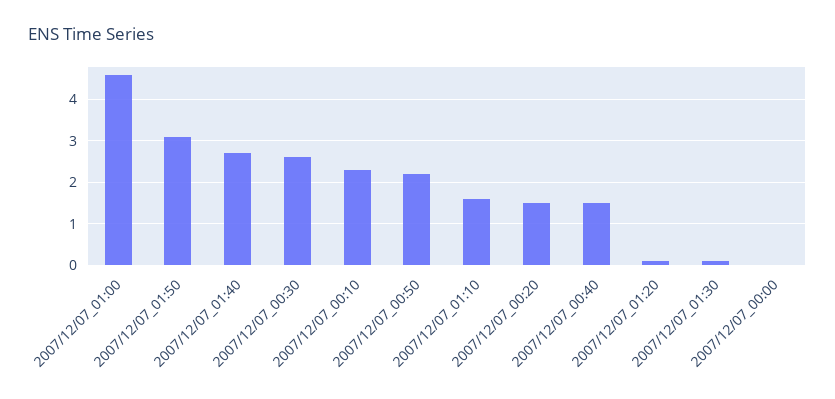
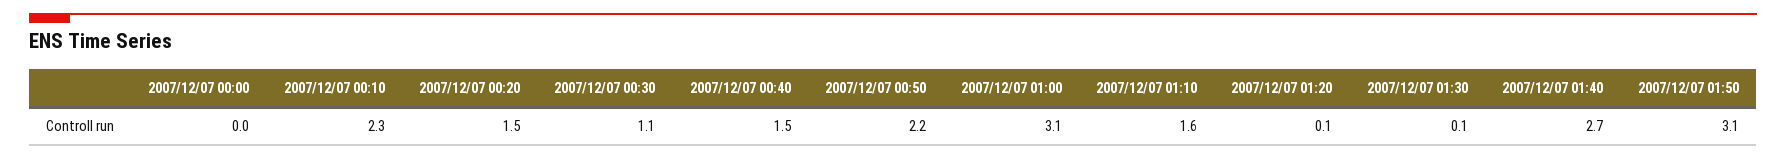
2007/12/07_01:00: 4.5 -> 3.1
2007/12/07_00:30: 2.5 -> 1.1

